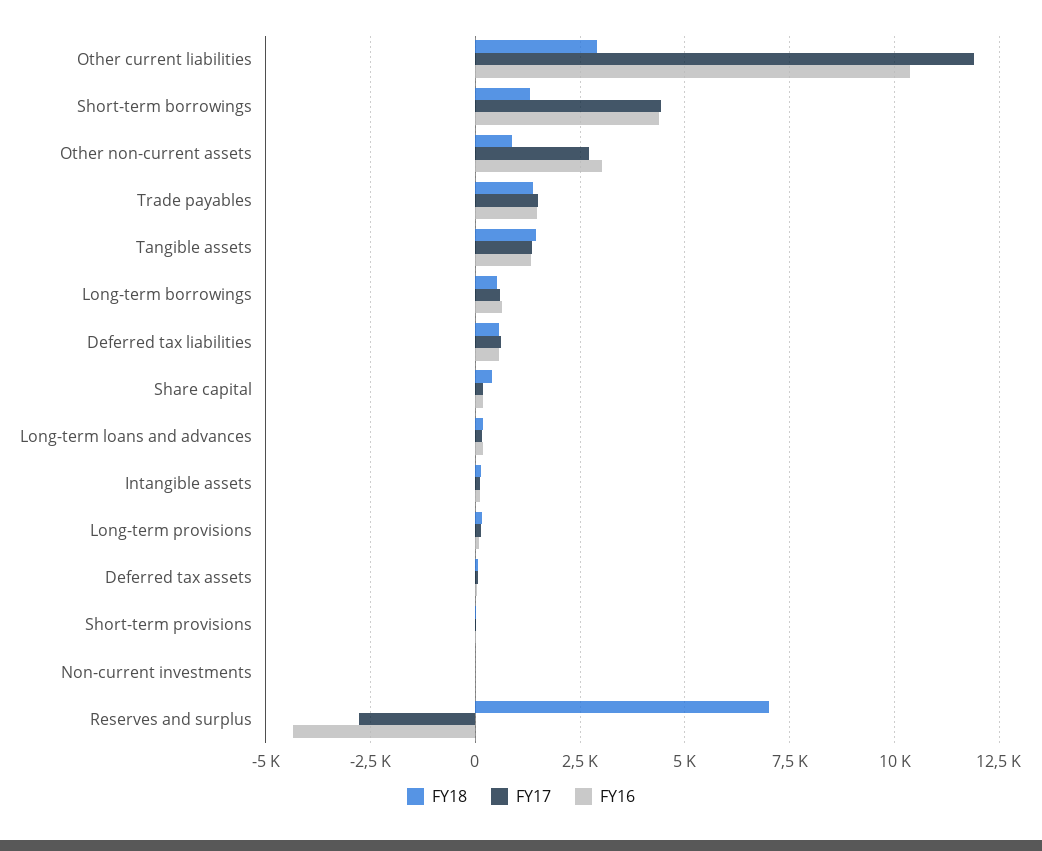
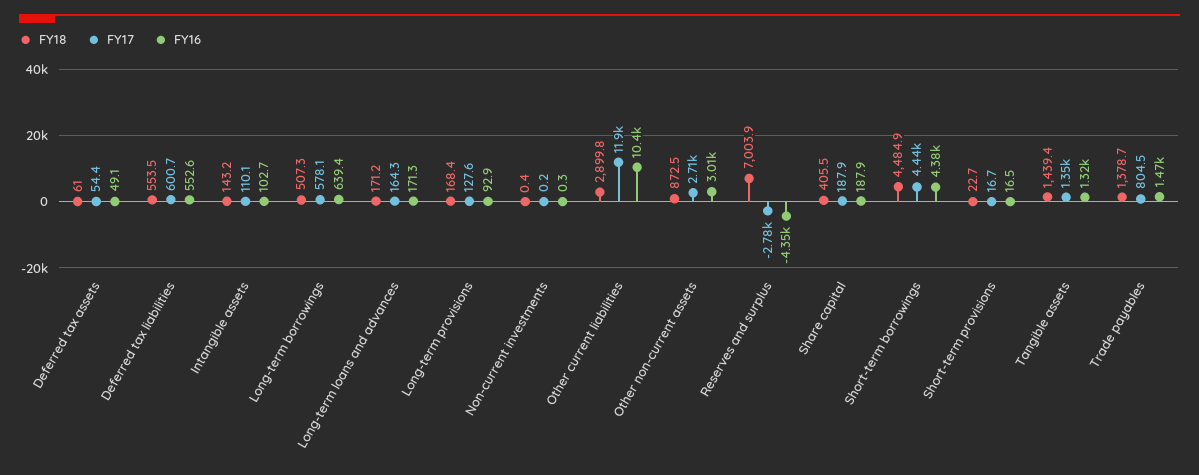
FY18, Short-term borrowings: 1250 -> 4484.9
FY17, Trade payables: 1500 -> 804.5

